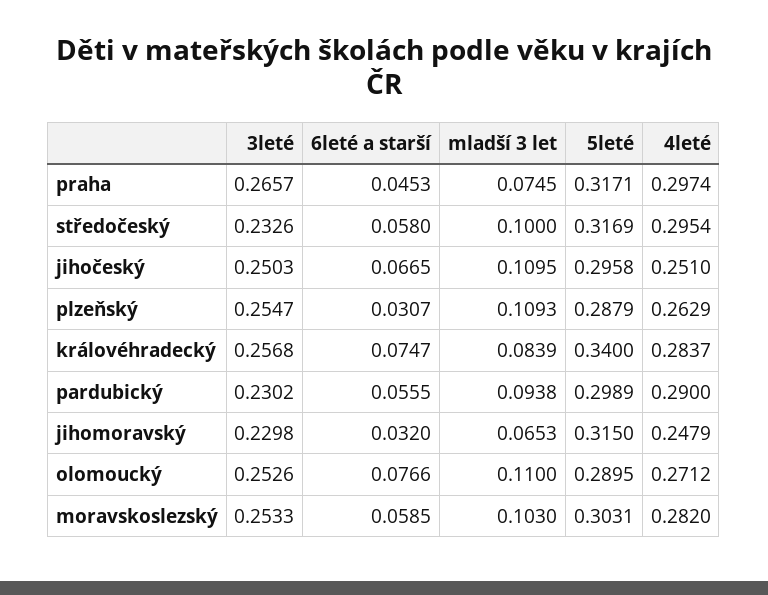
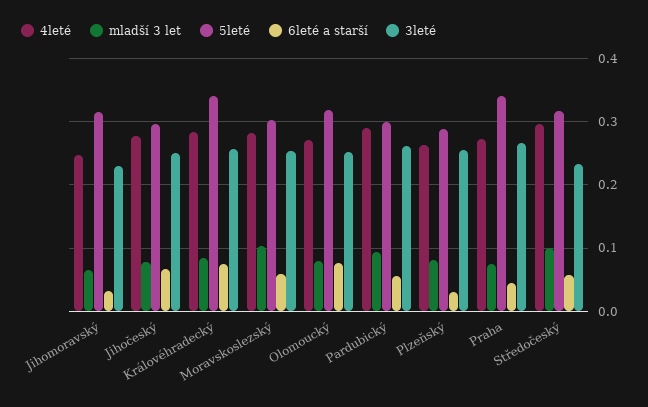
5leté, praha: 0.3171 -> 0.34
4leté, praha: 0.2974 -> 0.27
mladší 3 let, jihočeský: 0.1095 -> 0.08
4leté, jihočeský: 0.251 -> 0.28
mladší 3 let, plzeňský: 0.1093 -> 0.08
3leté, pardubický: 0.2302 -> 0.26
mladší 3 let, olomoucký: 0.11 -> 0.08
5leté, olomoucký: 0.2895 -> 0.32

